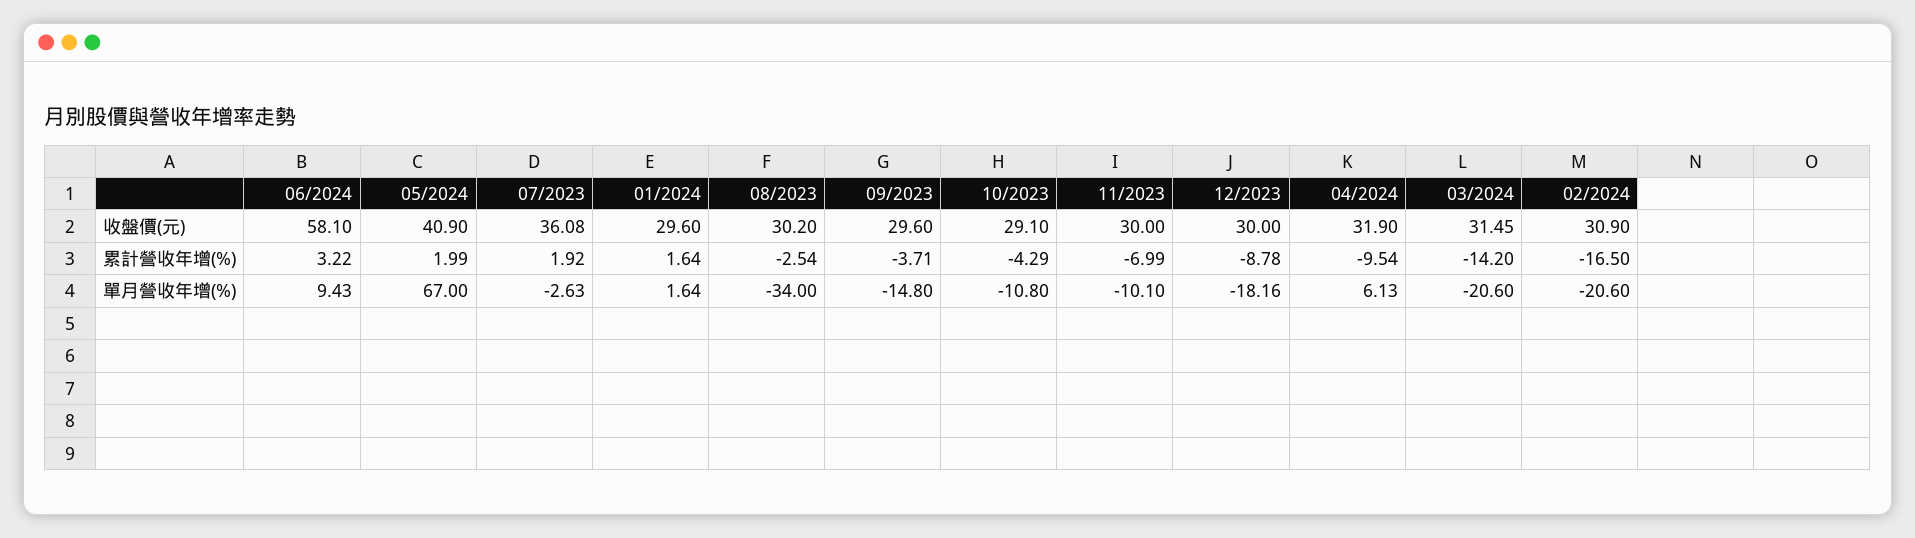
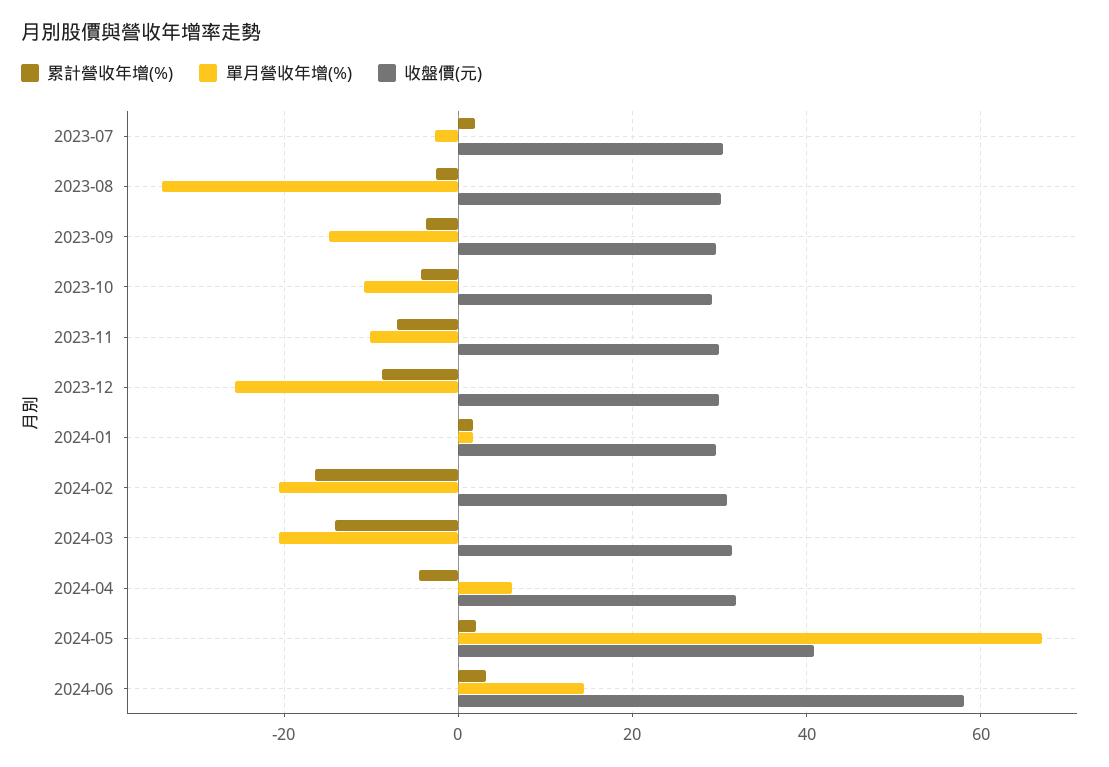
收盤價(元), 07/2023: 36.08 -> 30
累計營收年增(%), 04/2024: -9.54 -> -4
單月營收年增(%), 06/2024: 9.43 -> 14
單月營收年增(%), 12/2023: -18.16 -> -26

